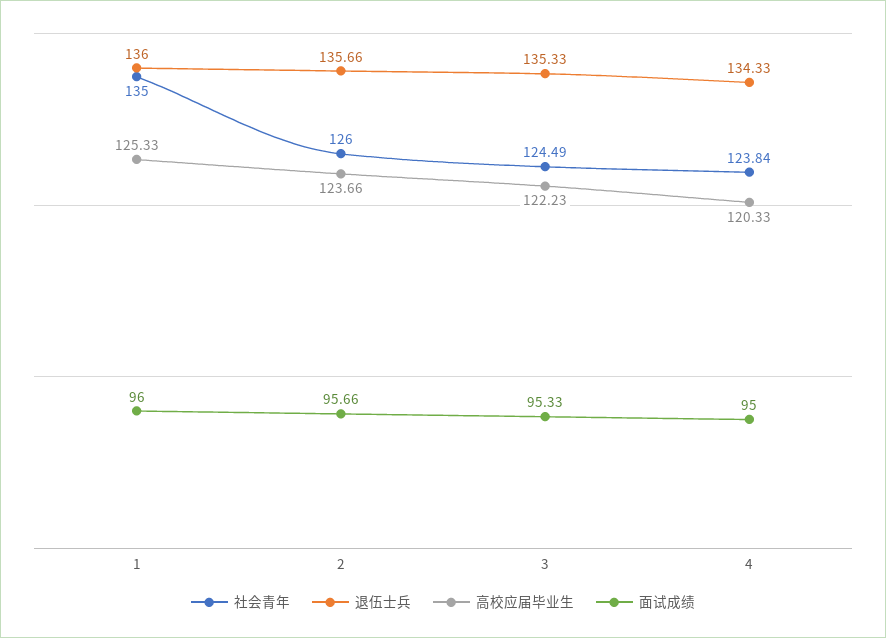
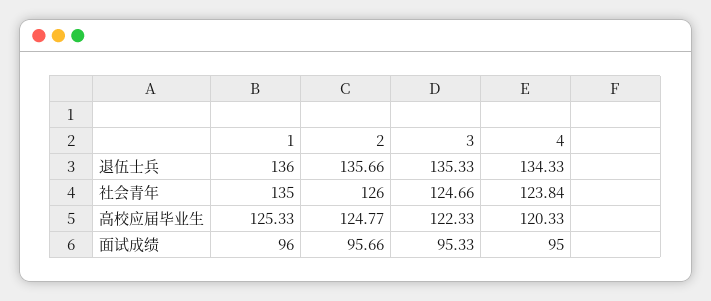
高校应届毕业生, 2: 123.66 -> 124.77
社会青年, 3: 124.49 -> 124.66
高校应届毕业生, 3: 122.23 -> 122.33

